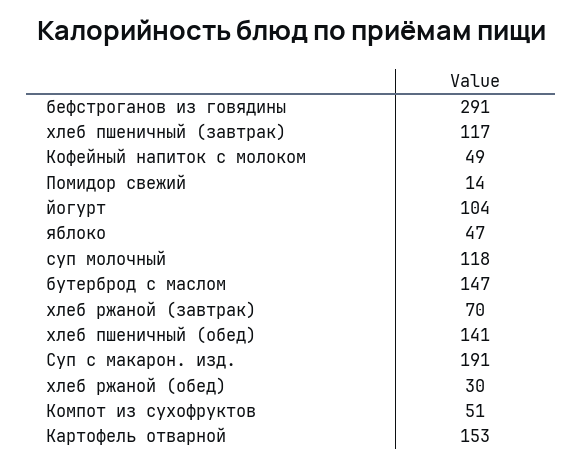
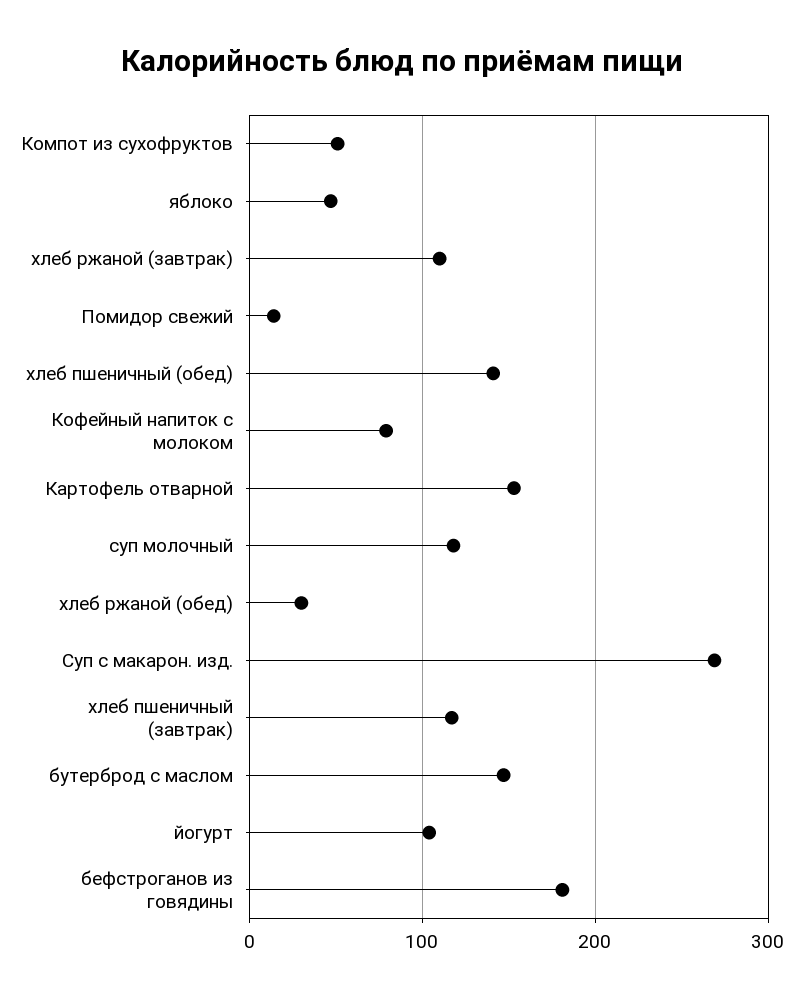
бефстроганов из говядины: 291 -> 180
Кофейный напиток с молоком: 49 -> 80
хлеб ржаной (завтрак): 70 -> 110
Суп с макарон. изд.: 191 -> 270

